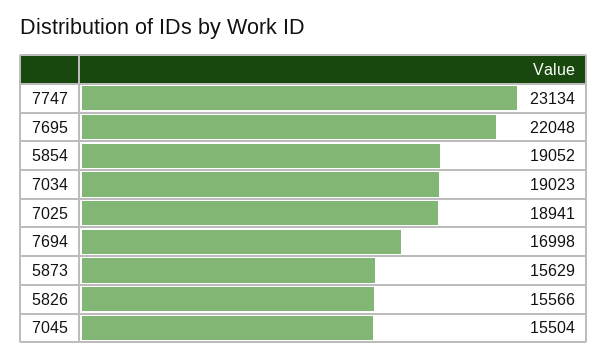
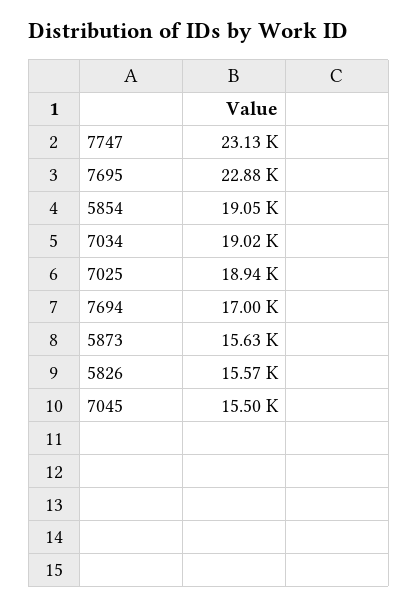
7695: 22048 -> 22880

